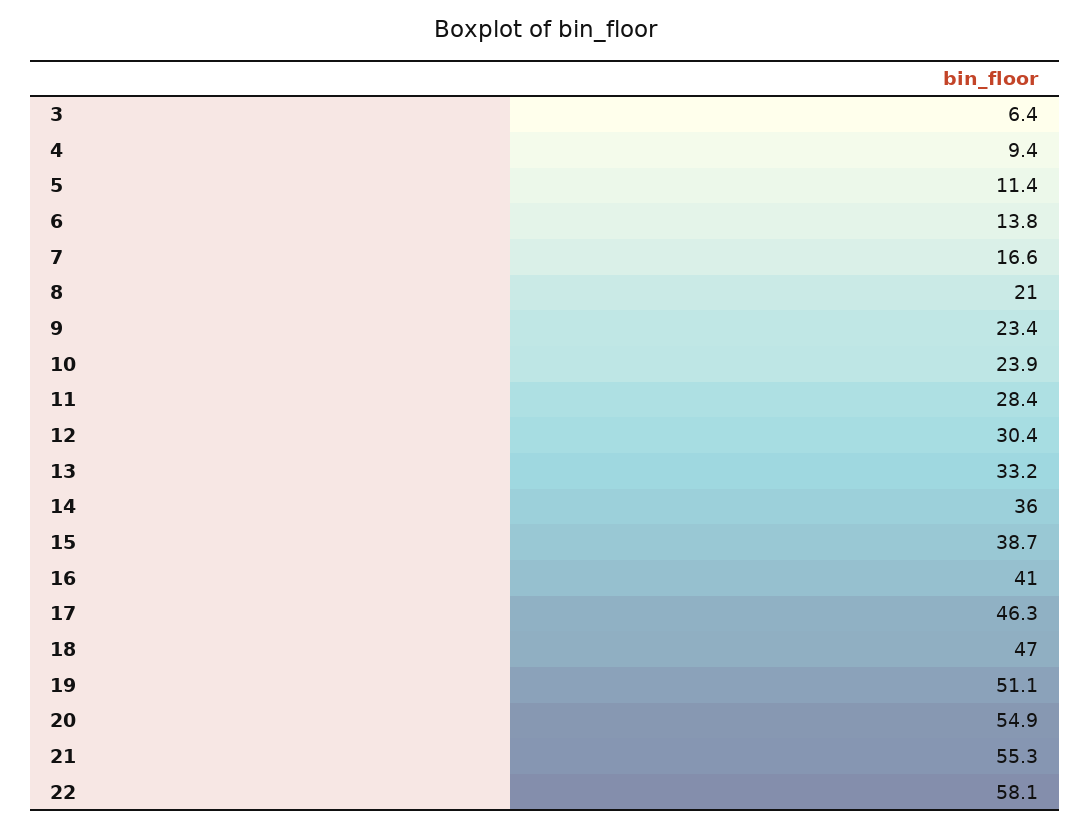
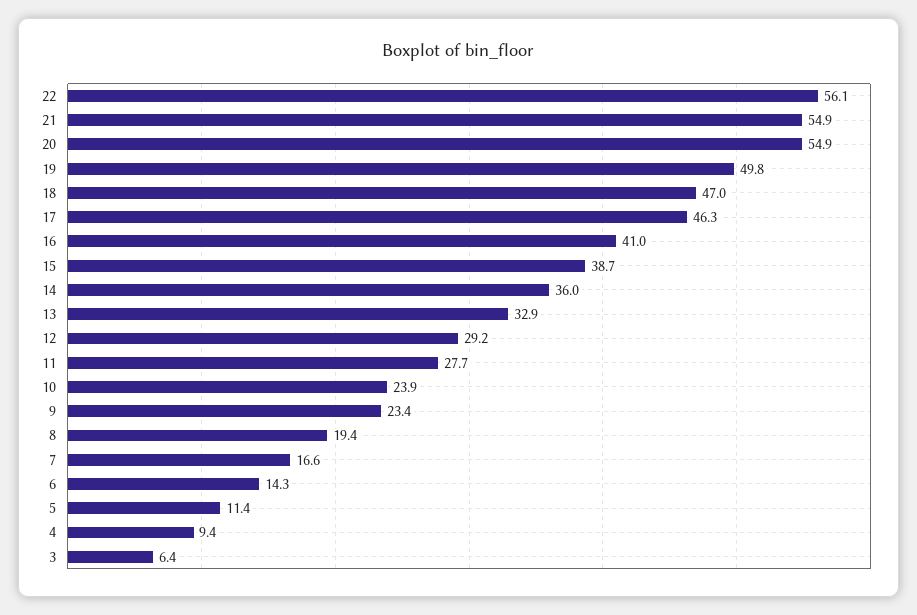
6: 13.8 -> 14.3
8: 21 -> 19.4
11: 28.4 -> 27.7
12: 30.4 -> 29.2
13: 33.2 -> 32.9
19: 51.1 -> 49.8
21: 55.3 -> 54.9
22: 58.1 -> 56.1

